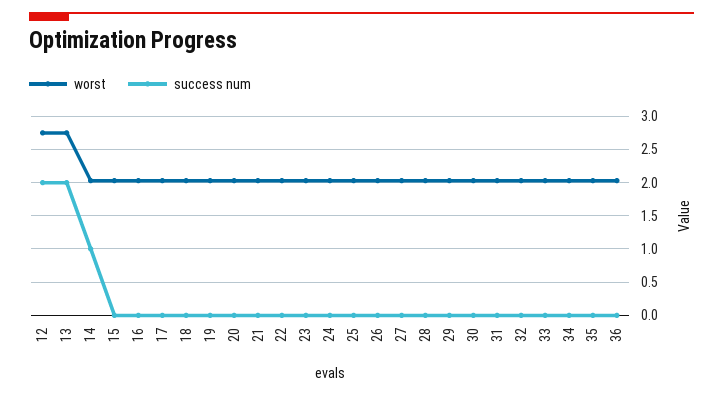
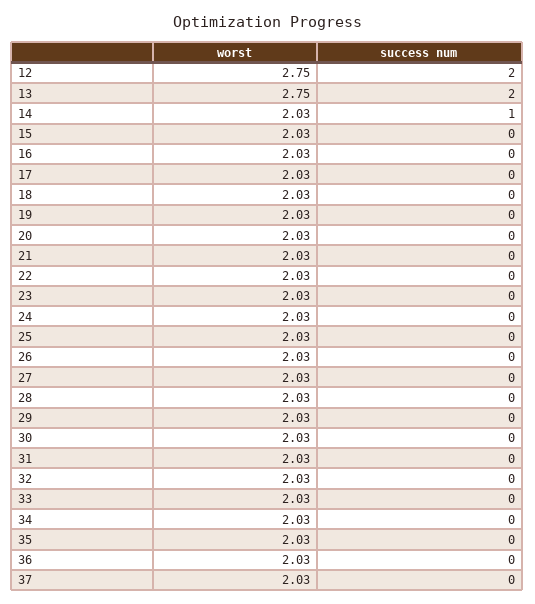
worst, 37: none -> 2.03
success num, 37: none -> 0

